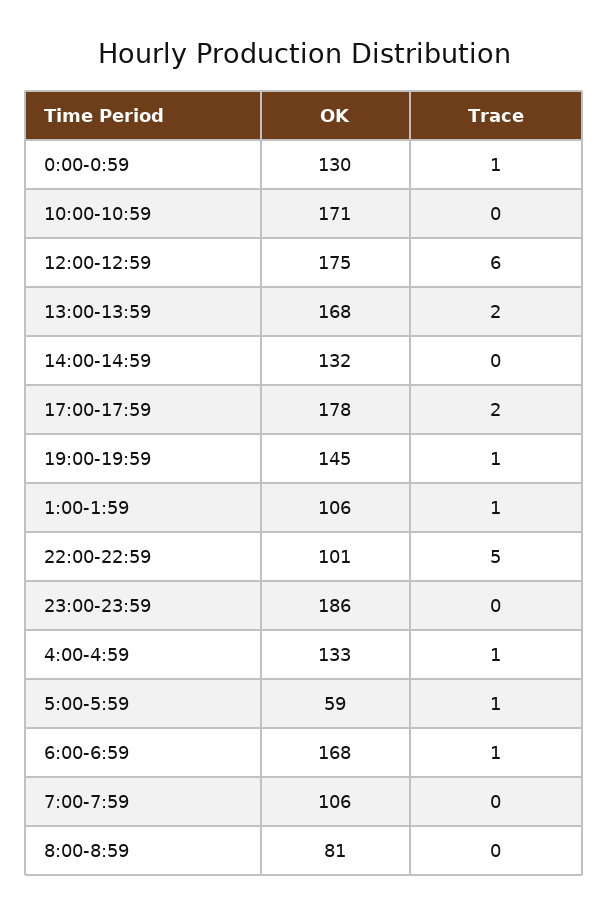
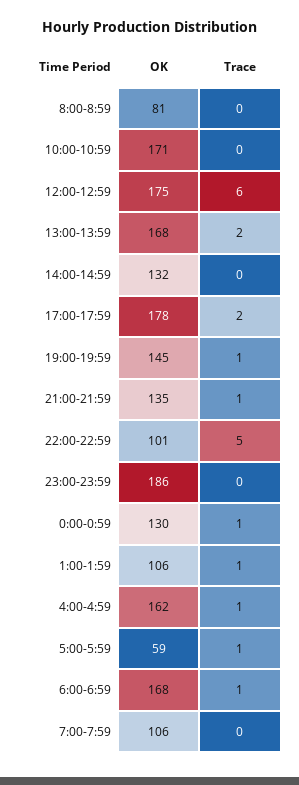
OK, 4:00-4:59: 133 -> 162
OK, 21:00-21:59: none -> 135
Trace, 21:00-21:59: none -> 1

